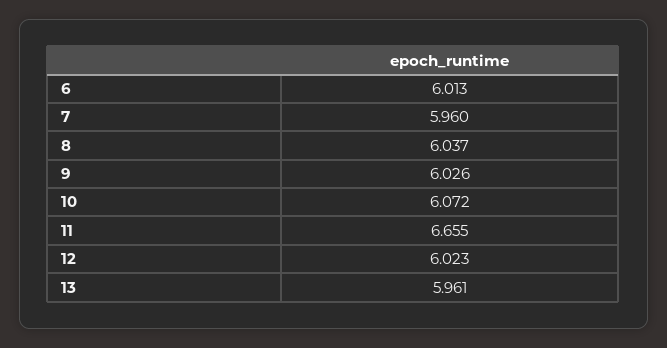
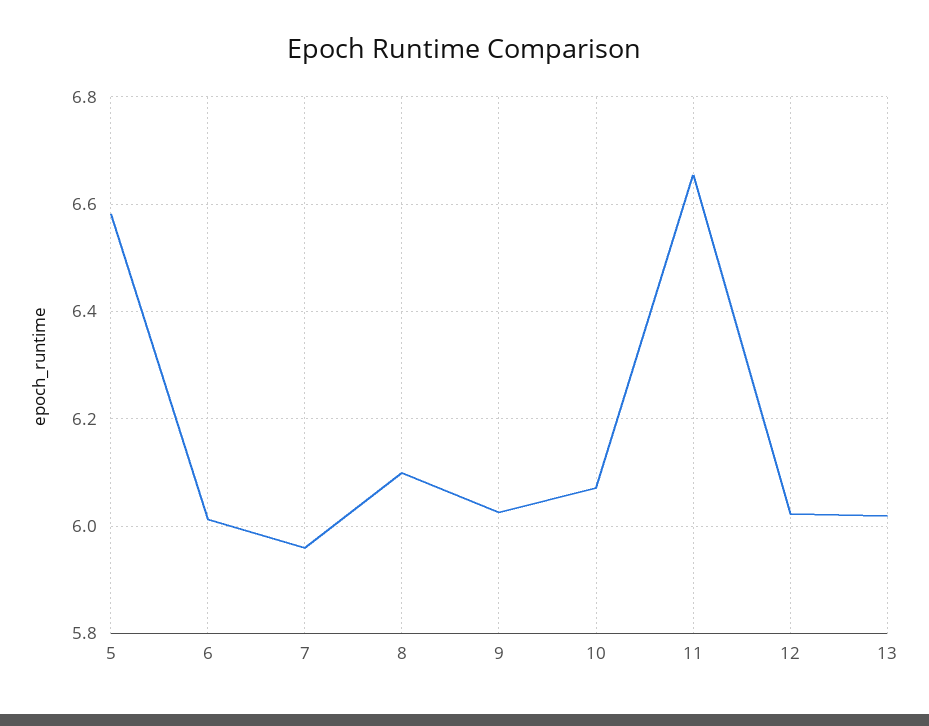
8: 6.037 -> 6.1
13: 5.961 -> 6.02
5: none -> 6.58

